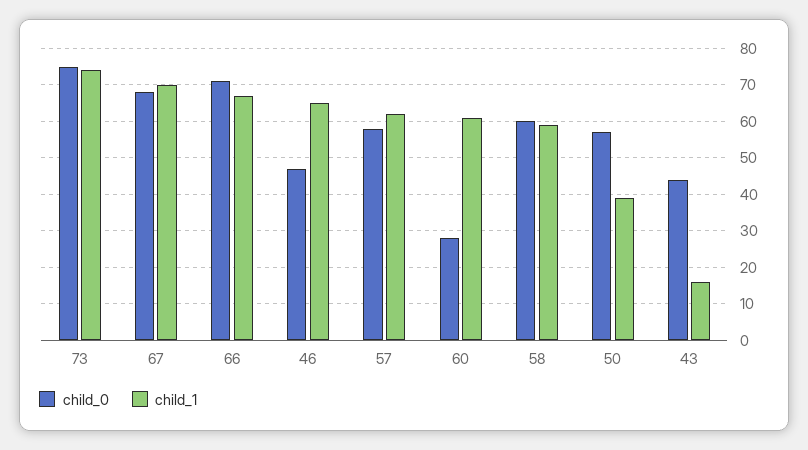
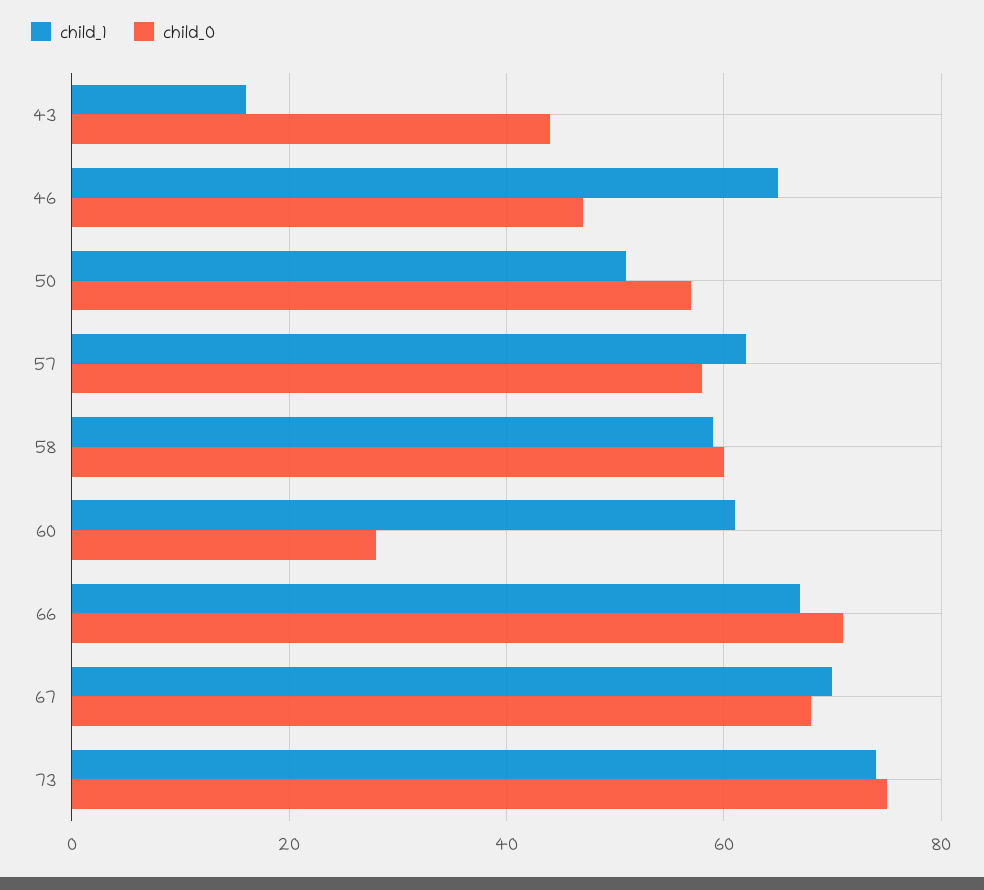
child_1, 50: 40 -> 50

